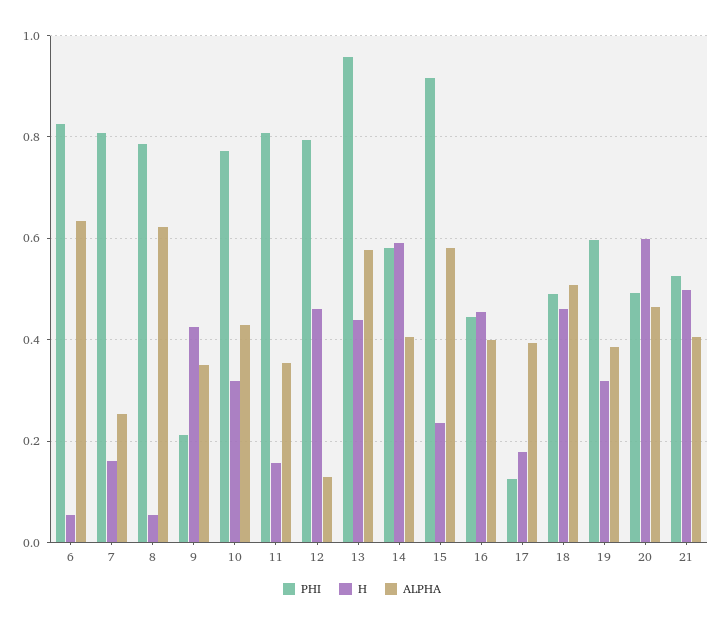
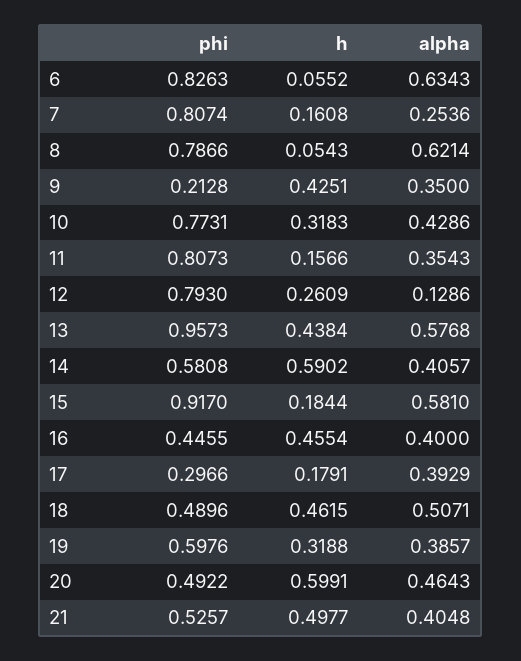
H, 12: 0.46 -> 0.2609
H, 15: 0.24 -> 0.1844
PHI, 17: 0.12 -> 0.2966

